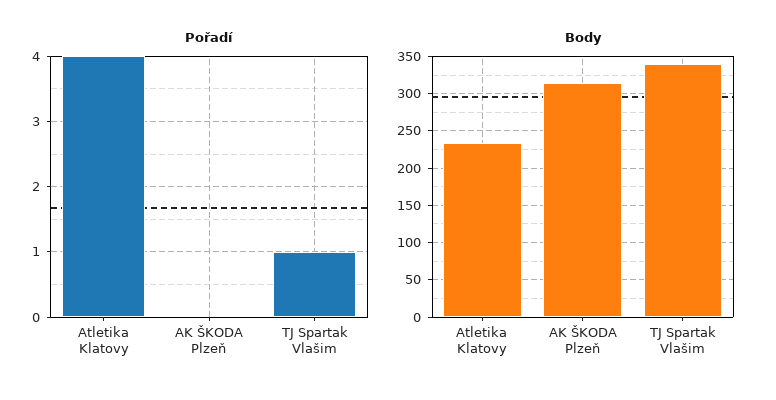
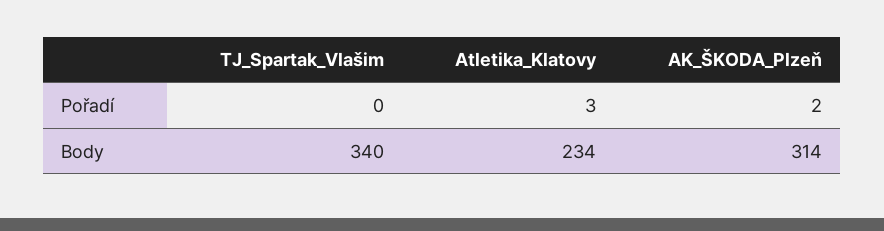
Pořadí, Atletika Klatovy: 4 -> 3
Pořadí, AK ŠKODA Plzeň: 0 -> 2
Pořadí, TJ Spartak Vlašim: 1 -> 0

